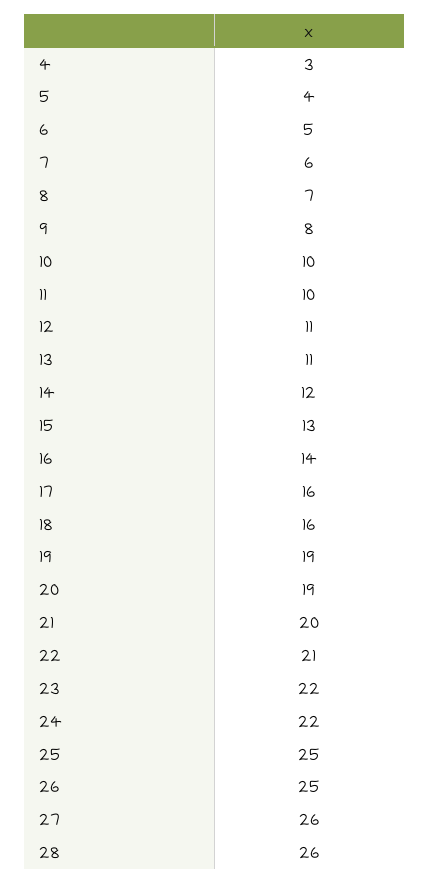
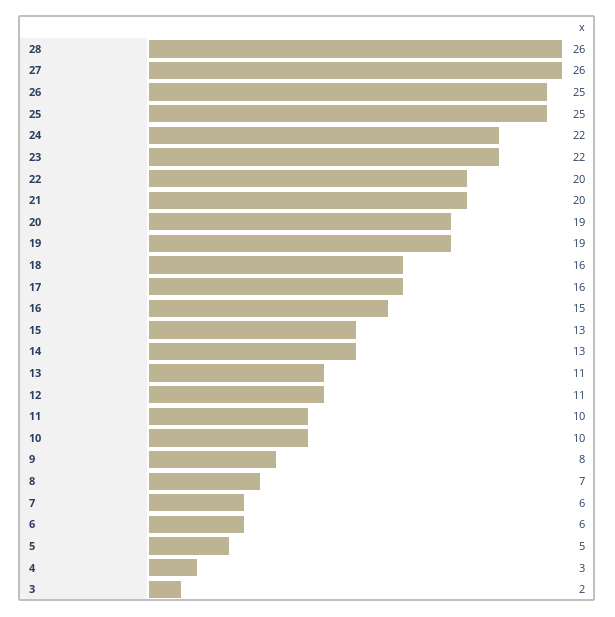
5: 4 -> 5
6: 5 -> 6
14: 12 -> 13
16: 14 -> 15
22: 21 -> 20
3: none -> 2

